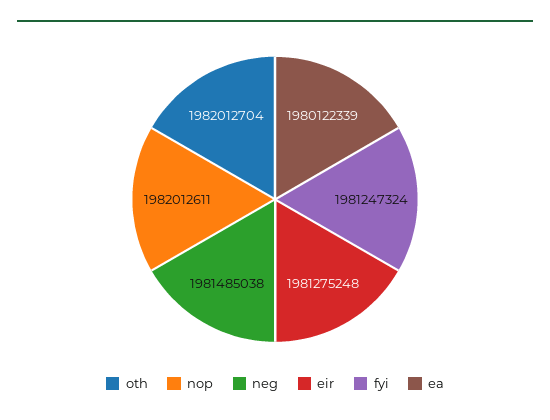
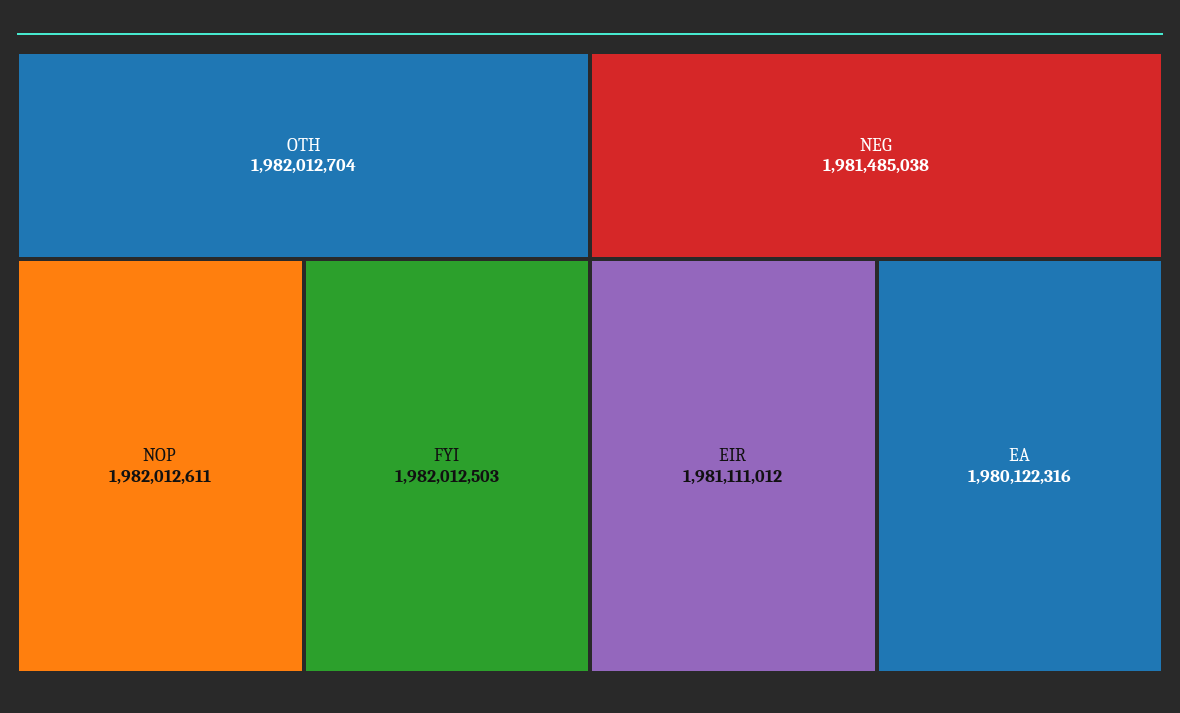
eir: 1981275248 -> 1981111012
fyi: 1981247324 -> 1982012503
ea: 1980122339 -> 1980122316

